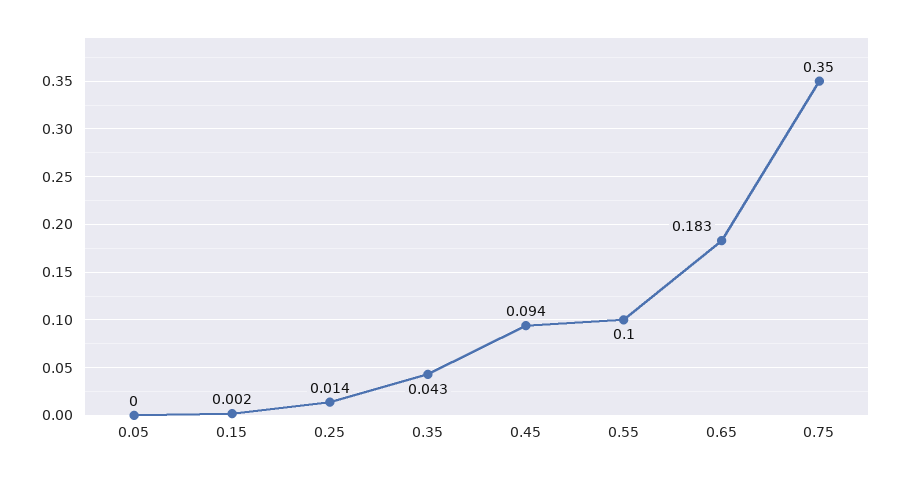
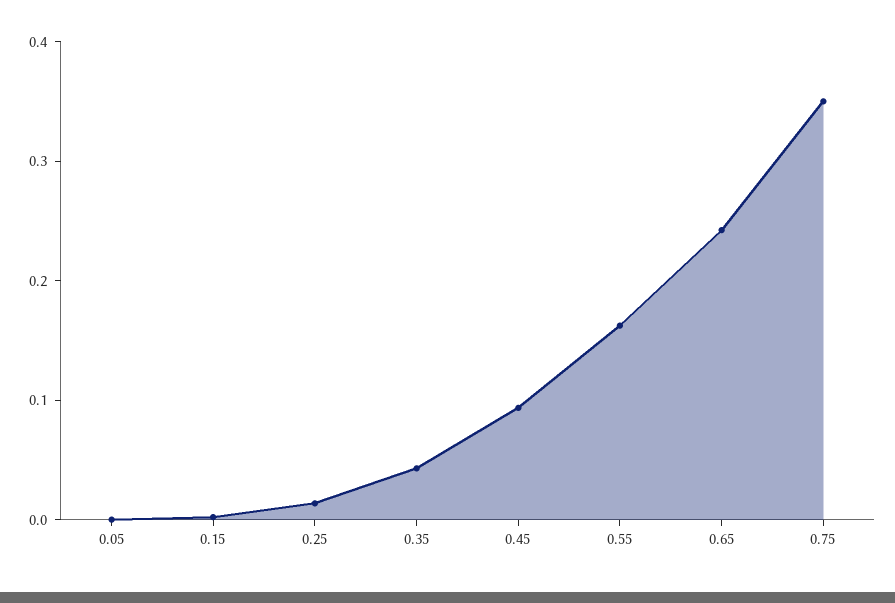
0.55: 0.1 -> 0.16
0.65: 0.183 -> 0.24

